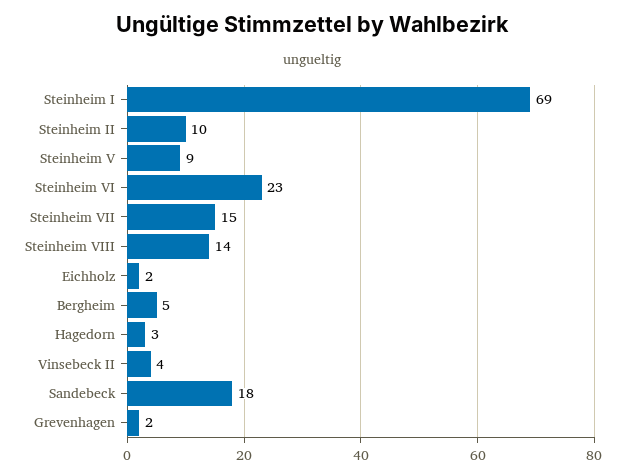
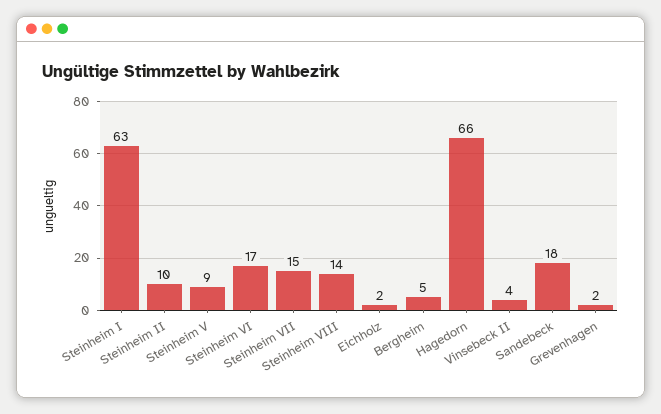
Steinheim I: 69 -> 63
Steinheim VI: 23 -> 17
Hagedorn: 3 -> 66

